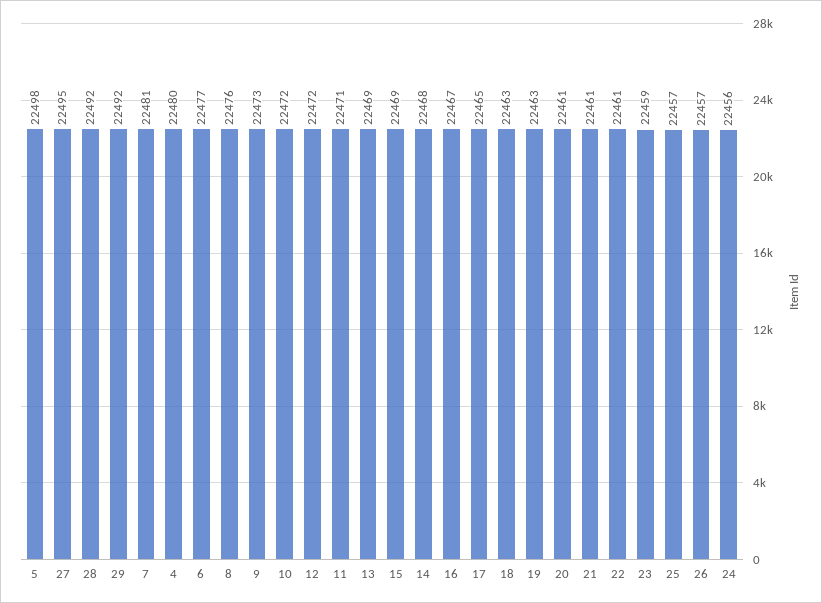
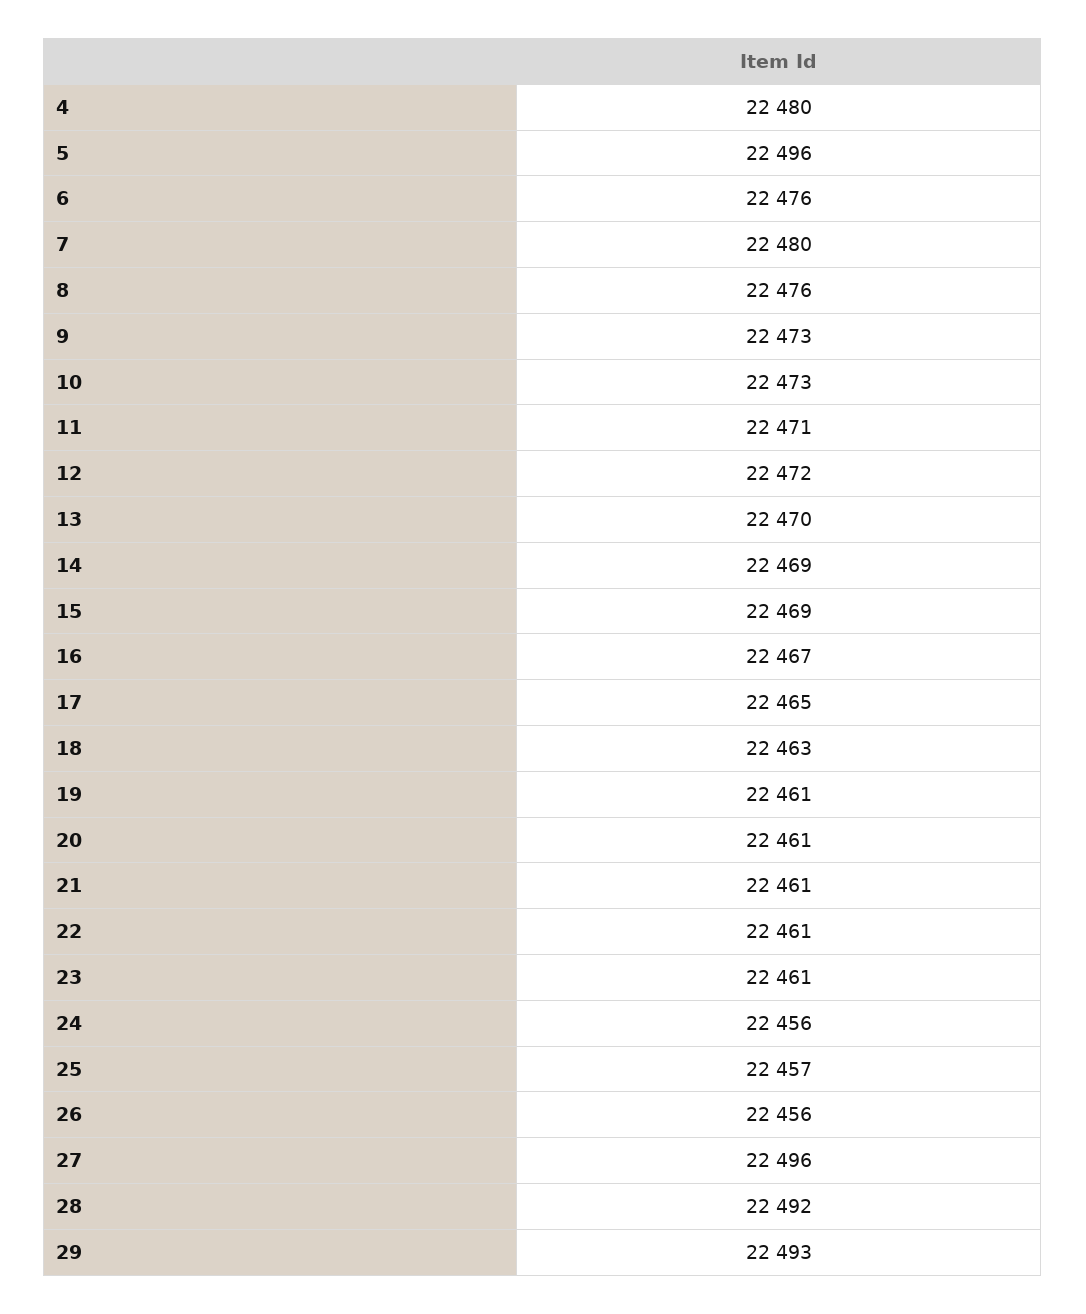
5: 22498 -> 22496
27: 22495 -> 22496
29: 22492 -> 22493
7: 22481 -> 22480
6: 22477 -> 22476
10: 22472 -> 22473
13: 22469 -> 22470
14: 22468 -> 22469
19: 22463 -> 22461
23: 22459 -> 22461
26: 22457 -> 22456

